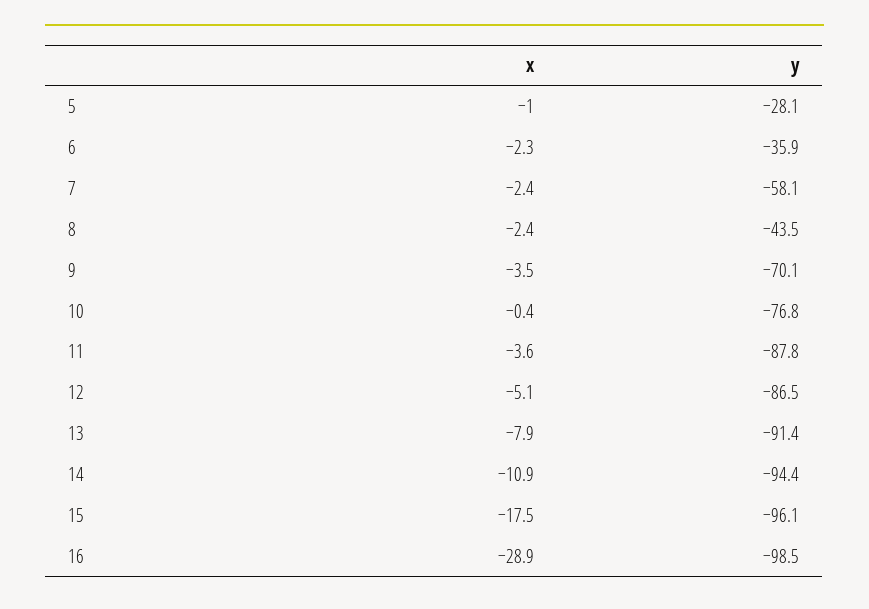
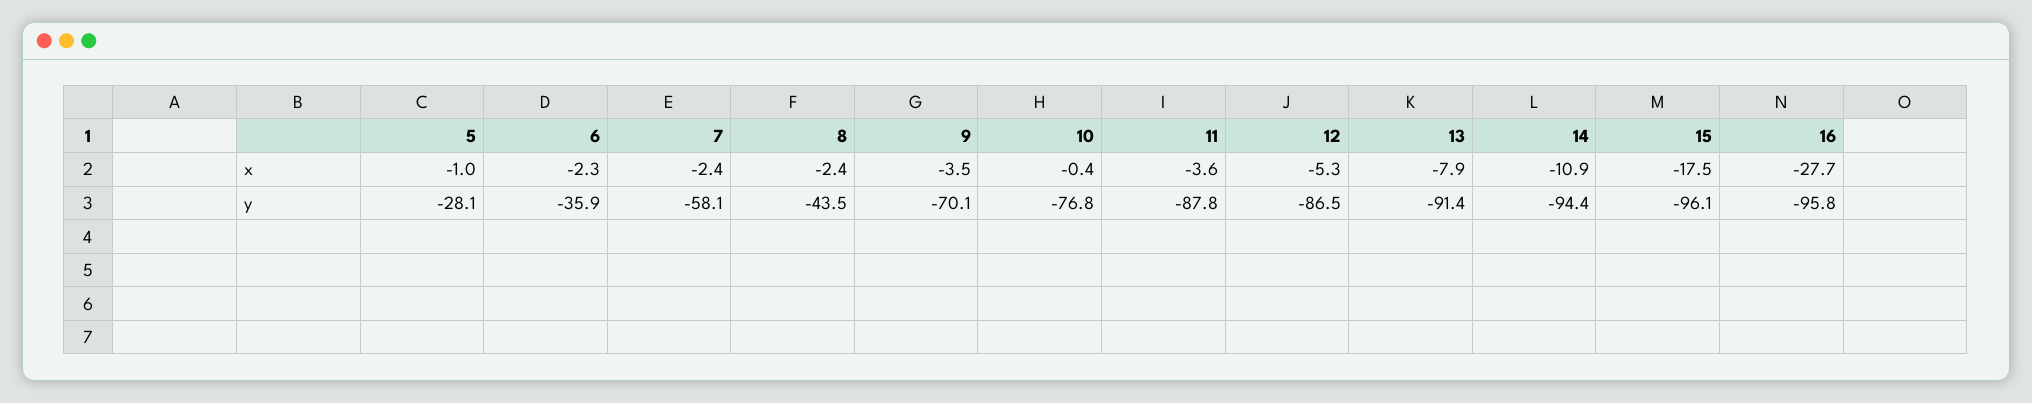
x, 12: -5.1 -> -5.3
x, 16: -28.9 -> -27.7
y, 16: -98.5 -> -95.8

